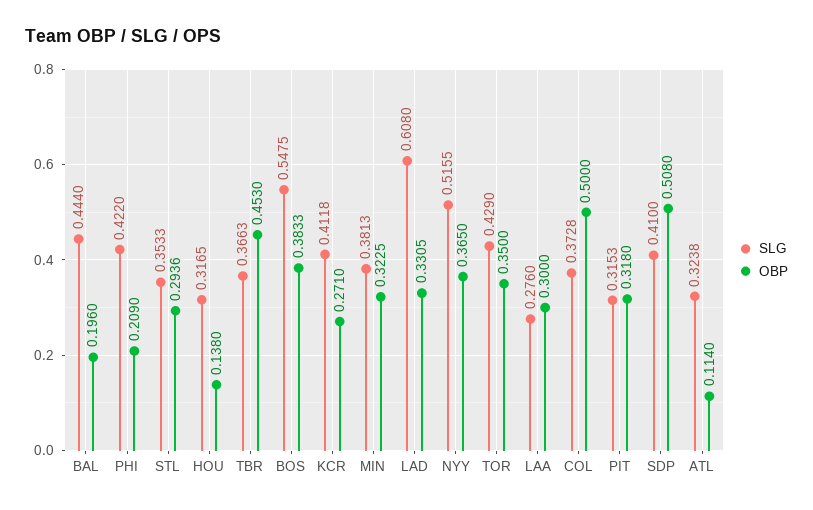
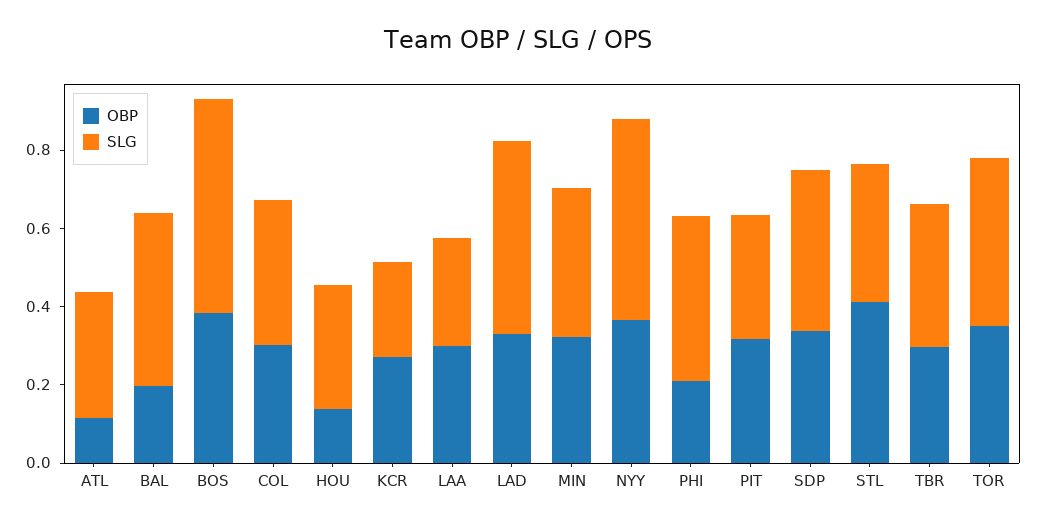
OBP, STL: 0.2936 -> 0.4
OBP, TBR: 0.453 -> 0.3
SLG, KCR: 0.4118 -> 0.25
SLG, LAD: 0.608 -> 0.5
OBP, COL: 0.5 -> 0.3
OBP, SDP: 0.508 -> 0.35

